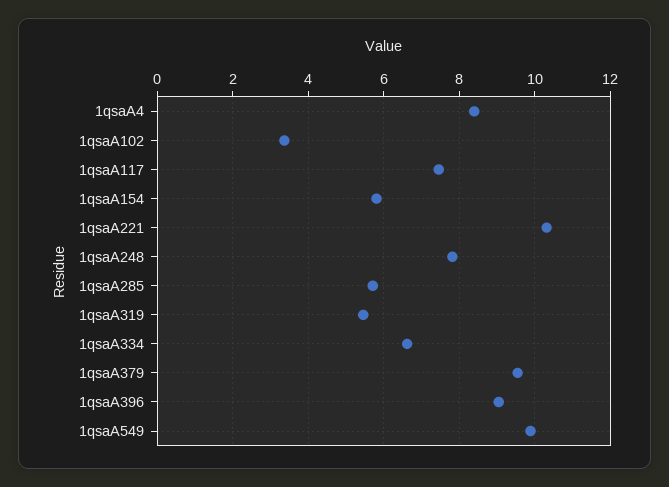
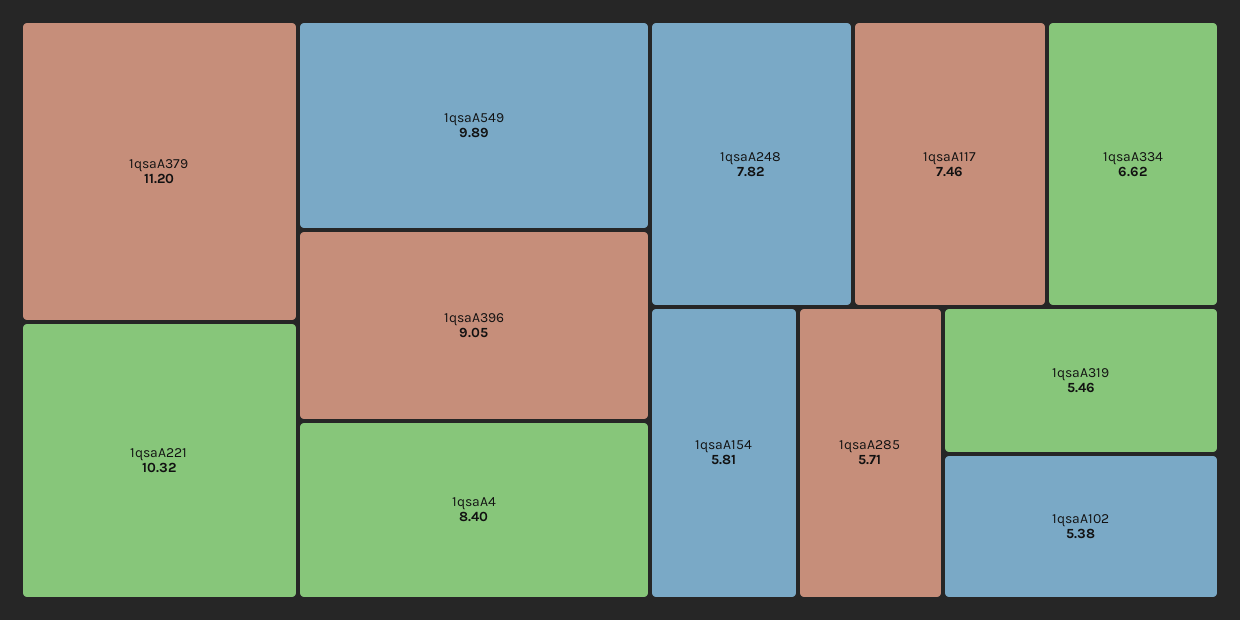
1qsaA102: 3.4 -> 5.38
1qsaA379: 9.6 -> 11.2

